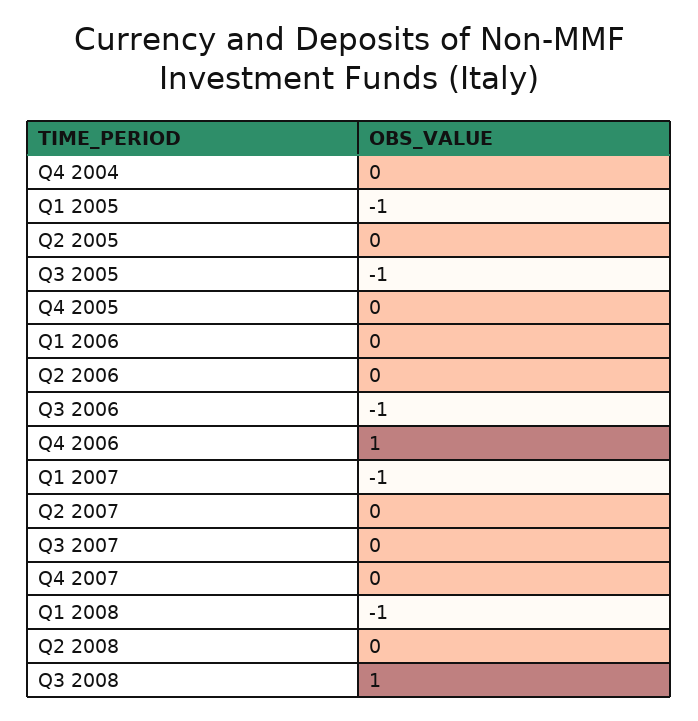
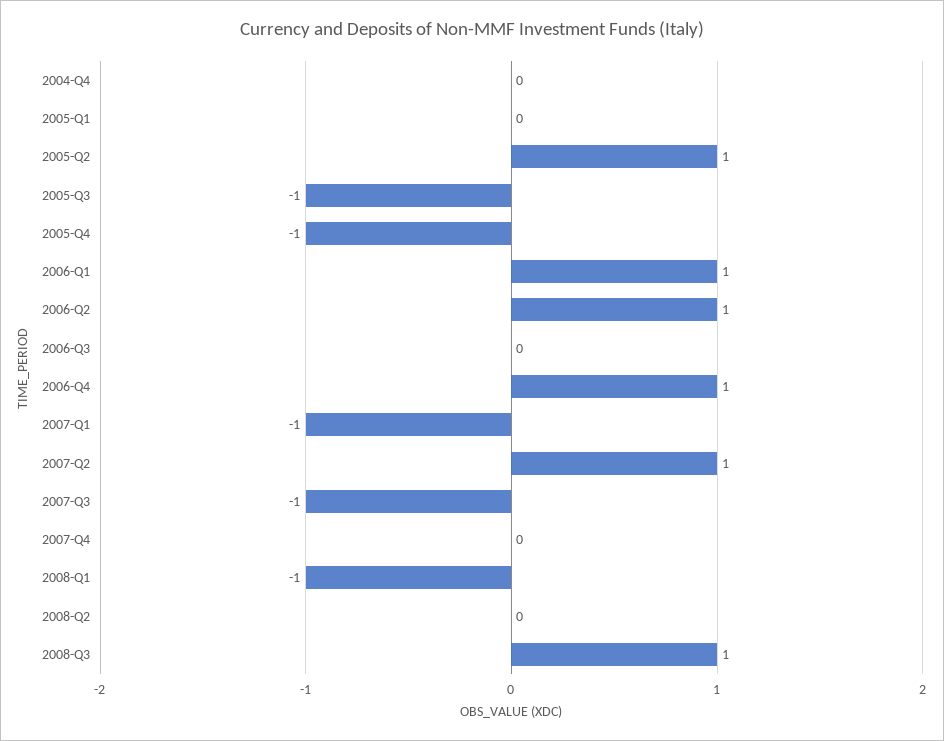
Q1 2005: -1 -> 0
Q2 2005: 0 -> 1
Q4 2005: 0 -> -1
Q1 2006: 0 -> 1
Q2 2006: 0 -> 1
Q3 2006: -1 -> 0
Q2 2007: 0 -> 1
Q3 2007: 0 -> -1

